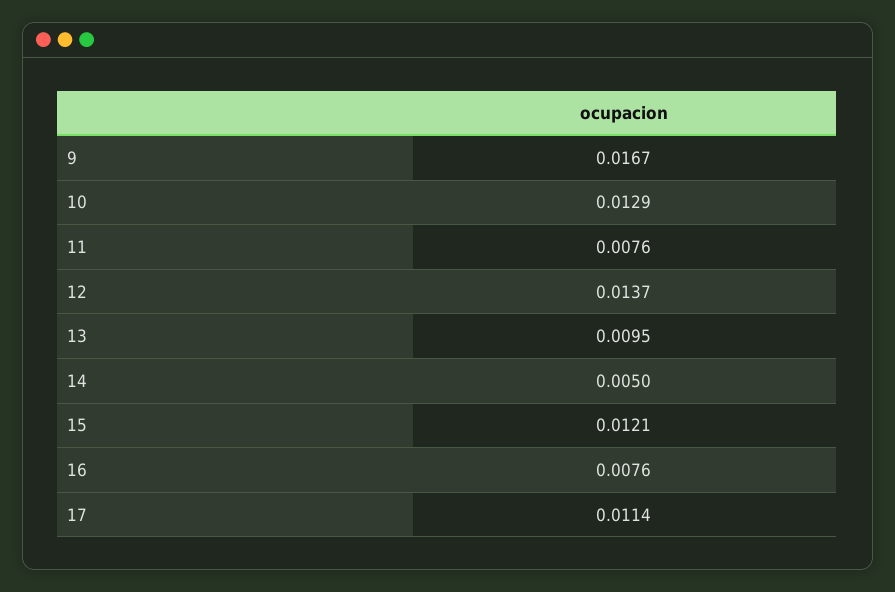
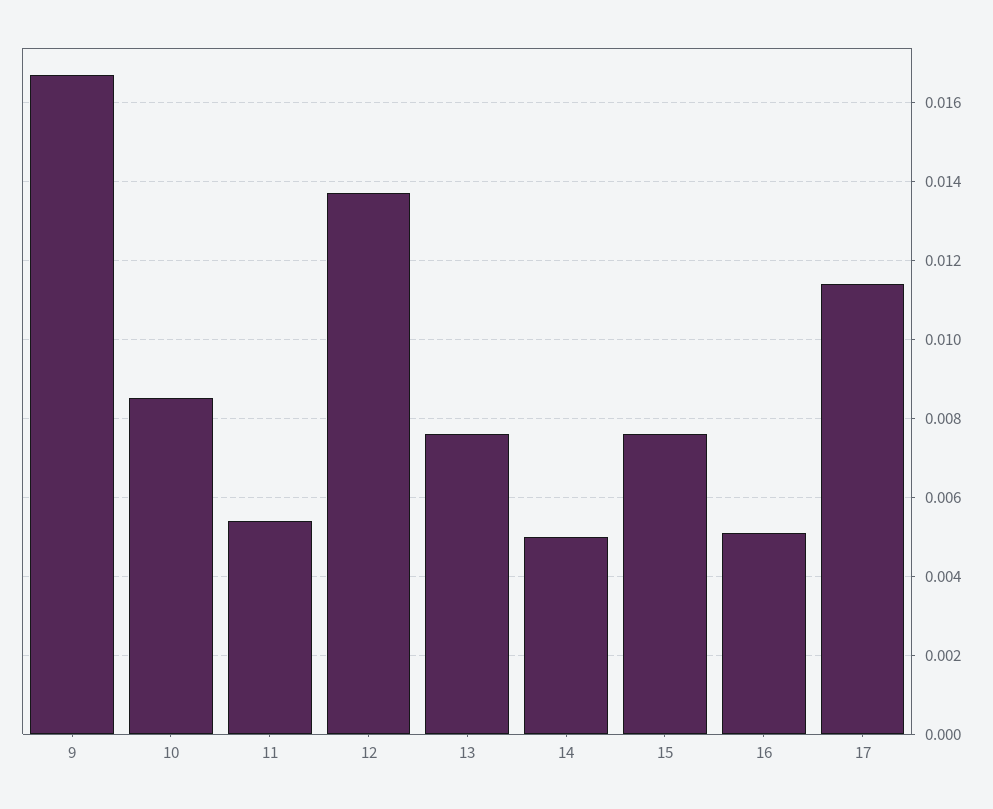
10: 0.0129 -> 0.0085
11: 0.0076 -> 0.0055
13: 0.0095 -> 0.0075
15: 0.0121 -> 0.0075
16: 0.0076 -> 0.005

